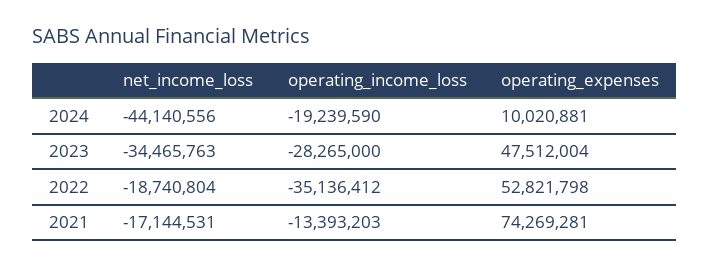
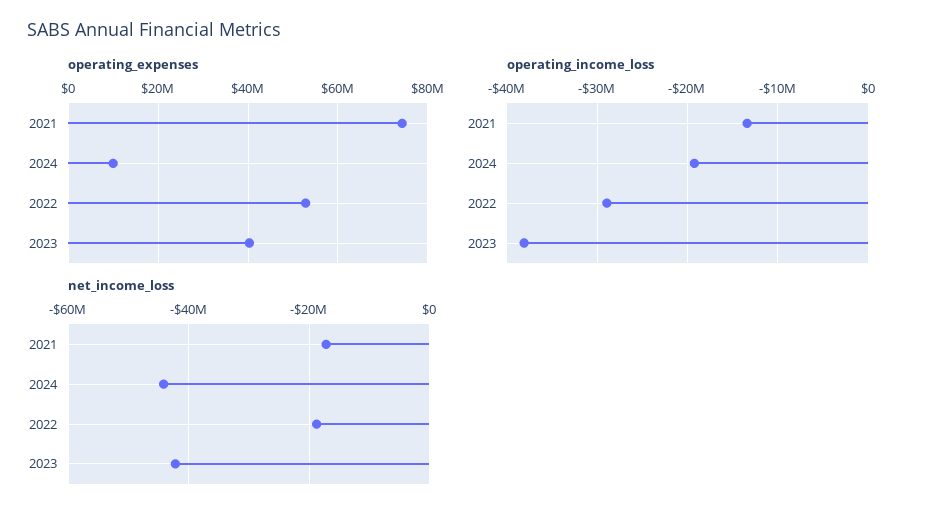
net_income_loss, 2023: -34465763 -> -42000000
operating_income_loss, 2023: -28265000 -> -38000000
operating_expenses, 2023: 47512004 -> 40000000
operating_income_loss, 2022: -35136412 -> -29000000

